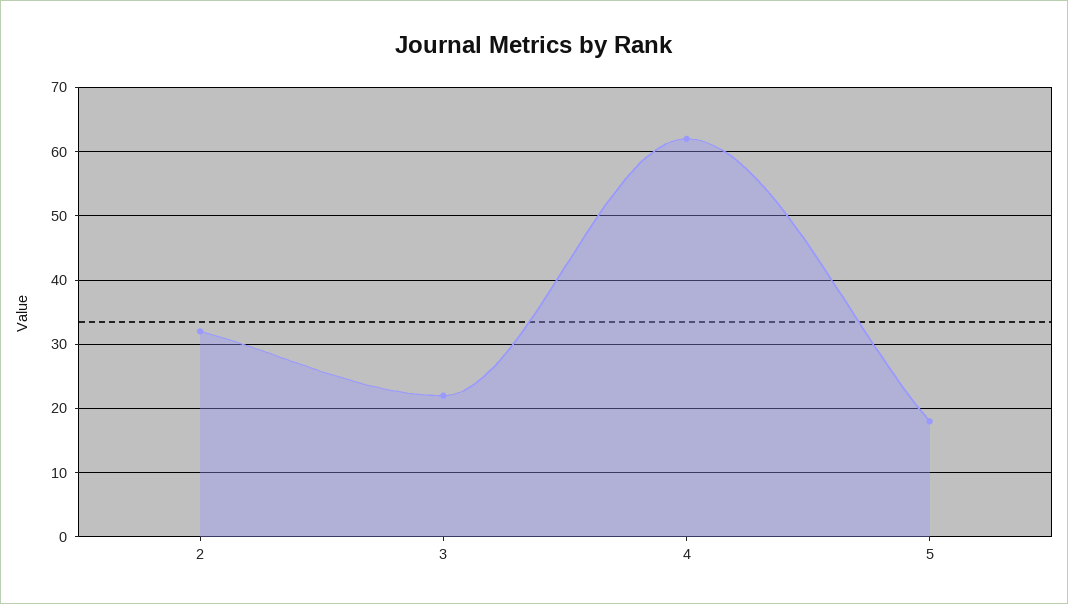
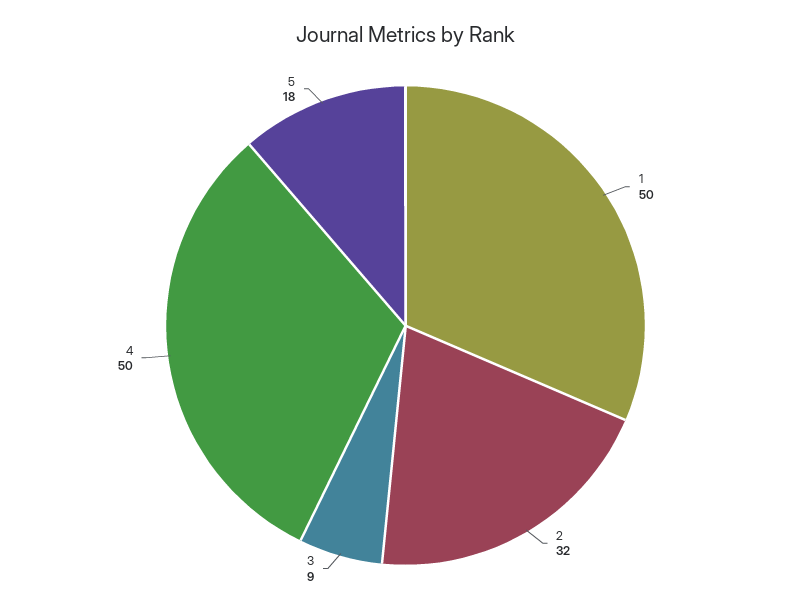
3: 22 -> 9
4: 62 -> 50
1: none -> 50

